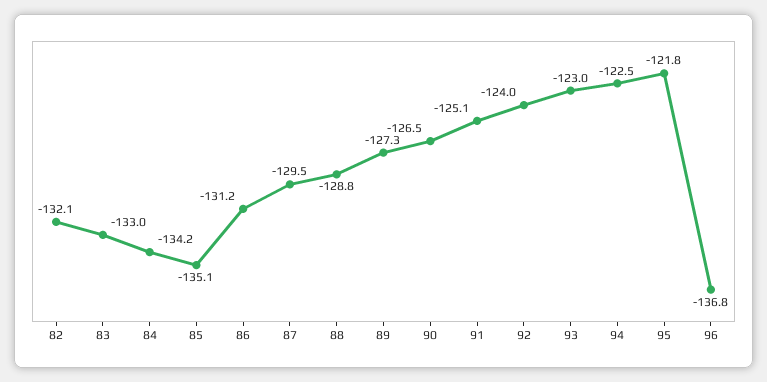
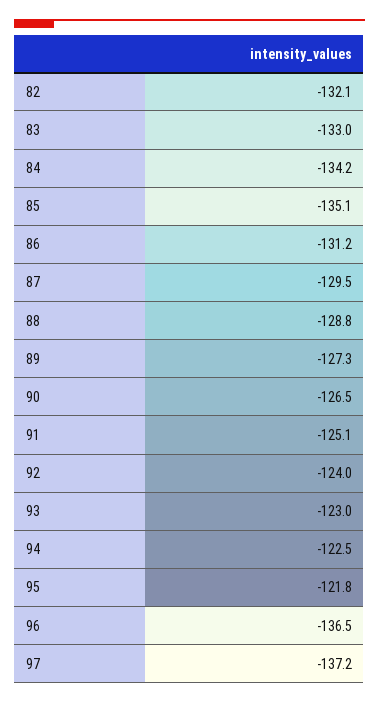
96: -136.8 -> -136.5
97: none -> -137.2

